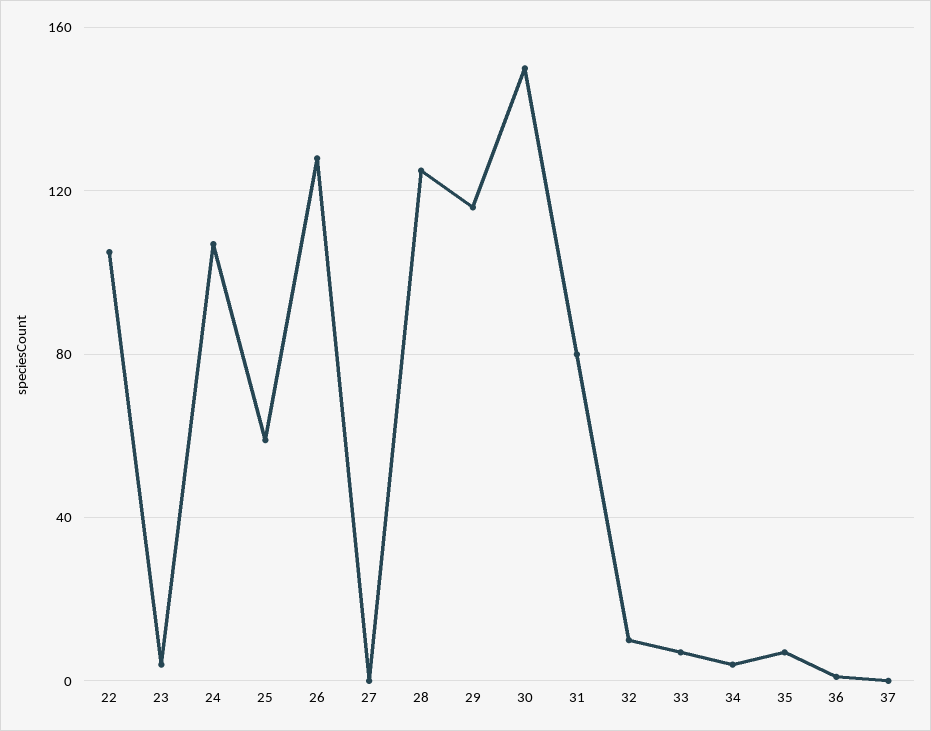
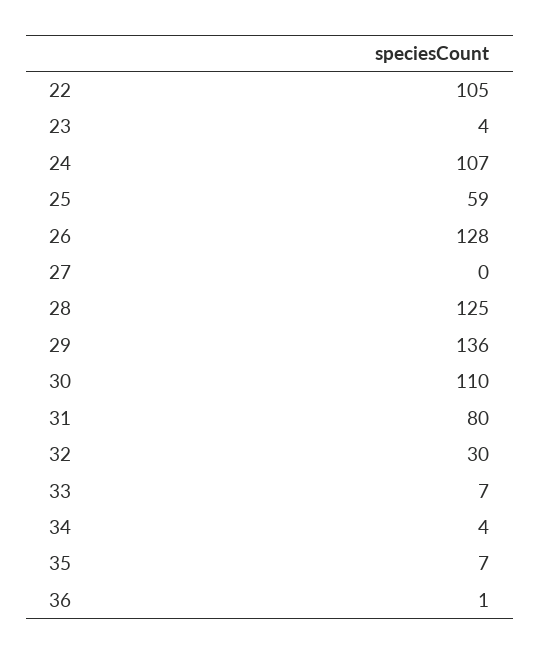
29: 115 -> 136
30: 150 -> 110
32: 10 -> 30
37: 0 -> none

